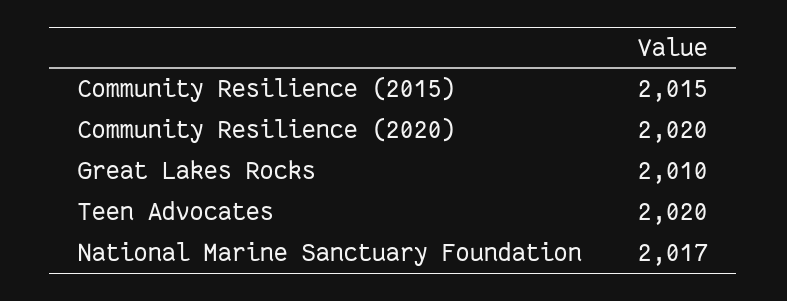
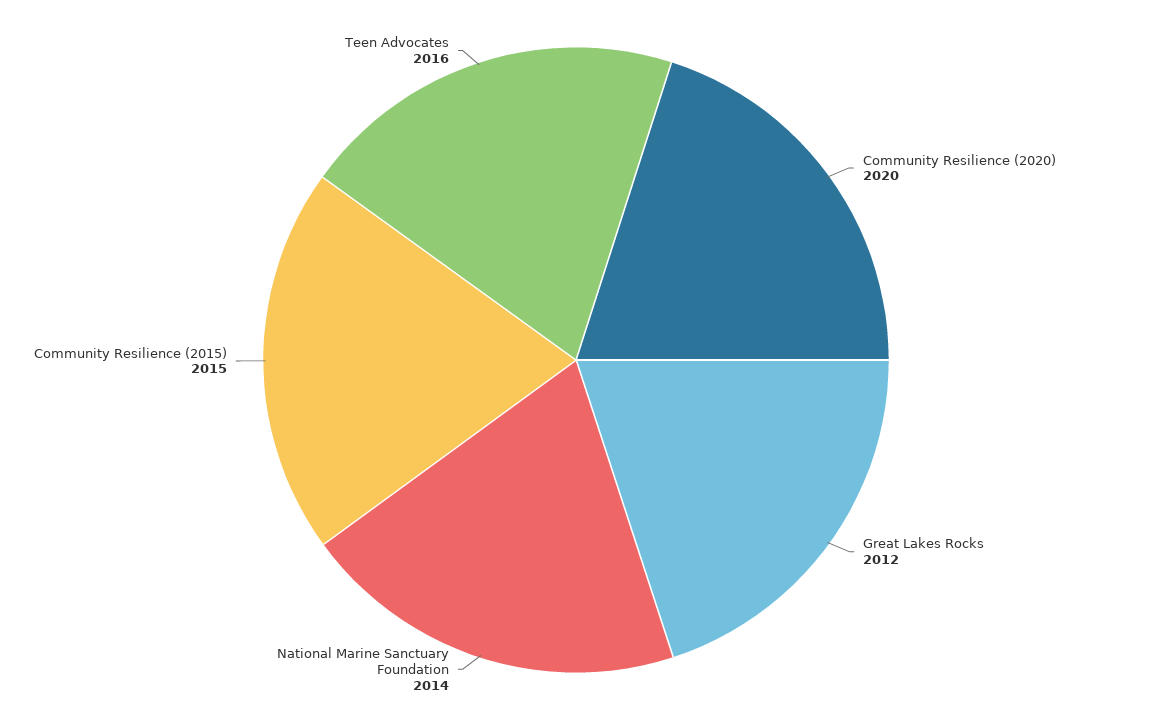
Great Lakes Rocks: 2010 -> 2012
Teen Advocates: 2020 -> 2016
National Marine Sanctuary Foundation: 2017 -> 2014

